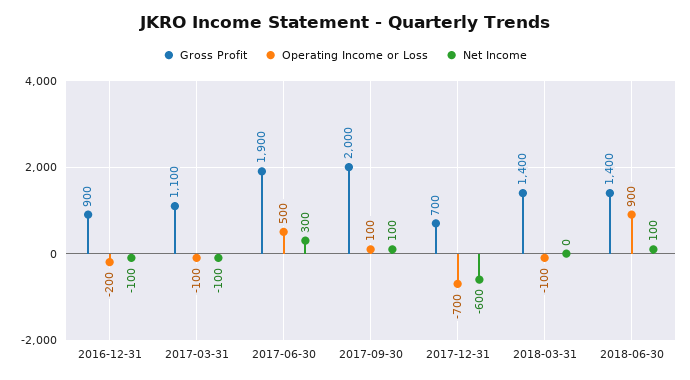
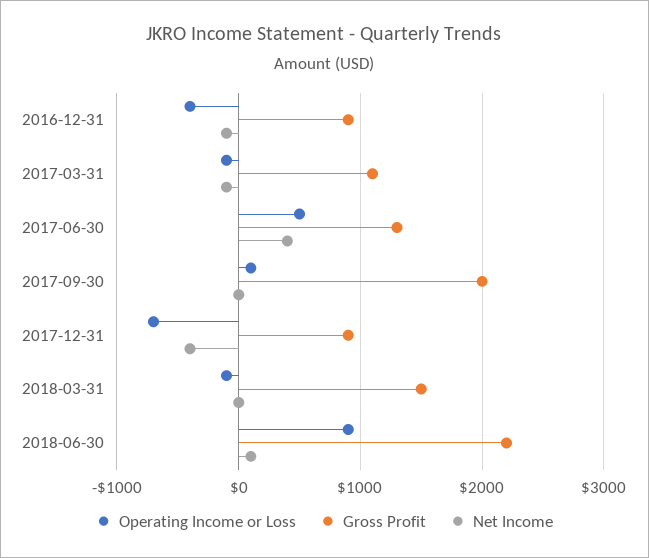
Operating Income or Loss, 2016-12-31: -200 -> -400
Gross Profit, 2017-06-30: 1900 -> 1300
Net Income, 2017-06-30: 300 -> 400
Net Income, 2017-09-30: 100 -> 0
Gross Profit, 2017-12-31: 700 -> 900
Net Income, 2017-12-31: -600 -> -400
Gross Profit, 2018-03-31: 1400 -> 1500
Gross Profit, 2018-06-30: 1400 -> 2200

